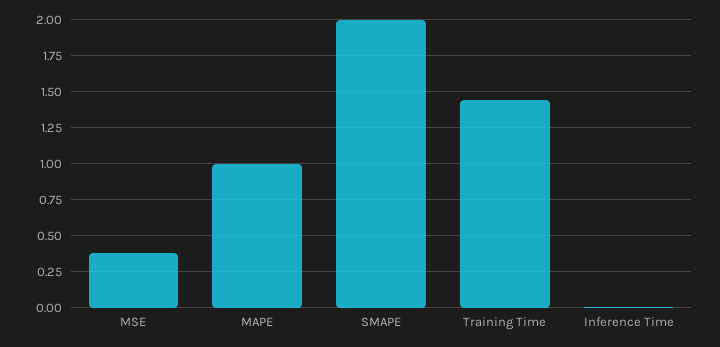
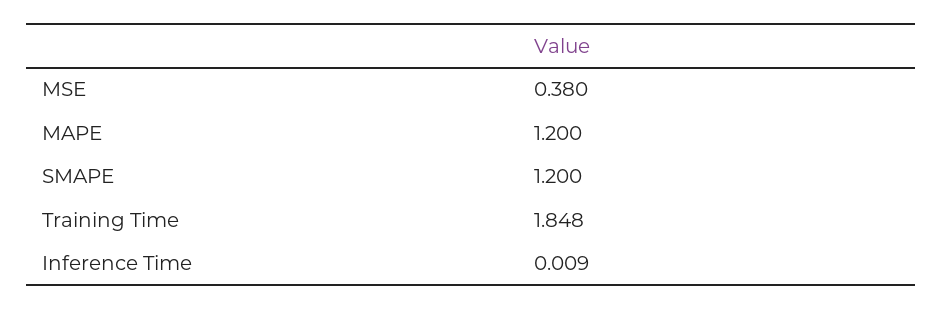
MAPE: 1 -> 1.2
SMAPE: 2 -> 1.2
Training Time: 1.45 -> 1.848

